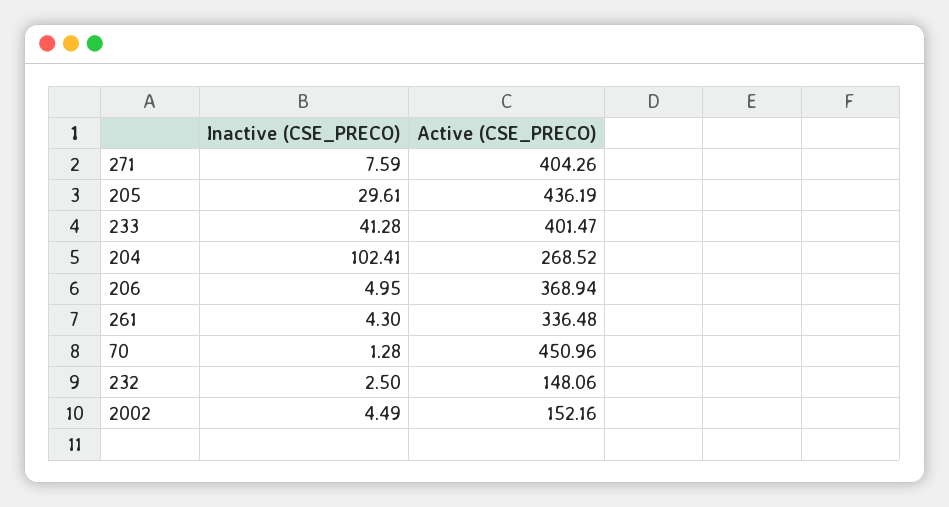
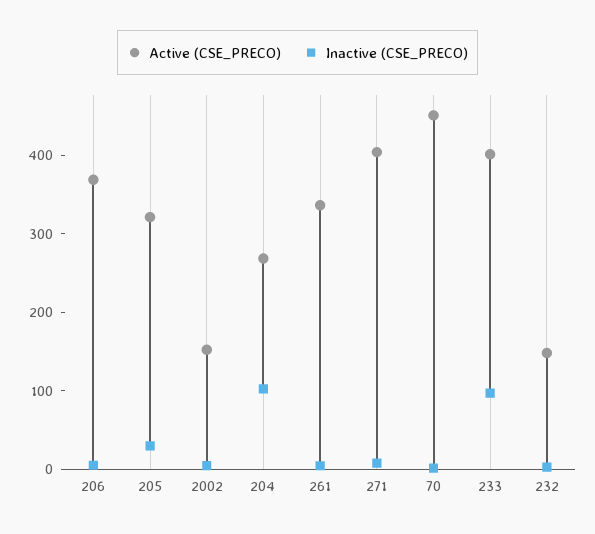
Active (CSE_PRECO), 205: 436.19 -> 320
Inactive (CSE_PRECO), 233: 41.28 -> 100

